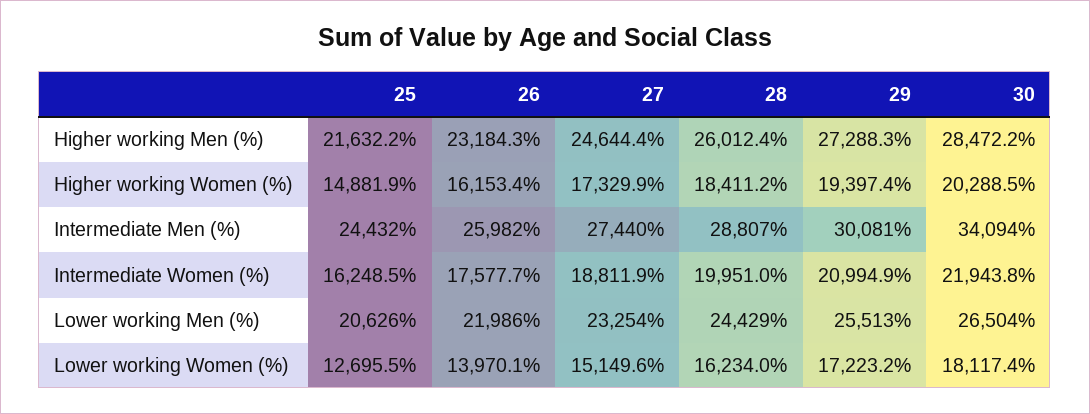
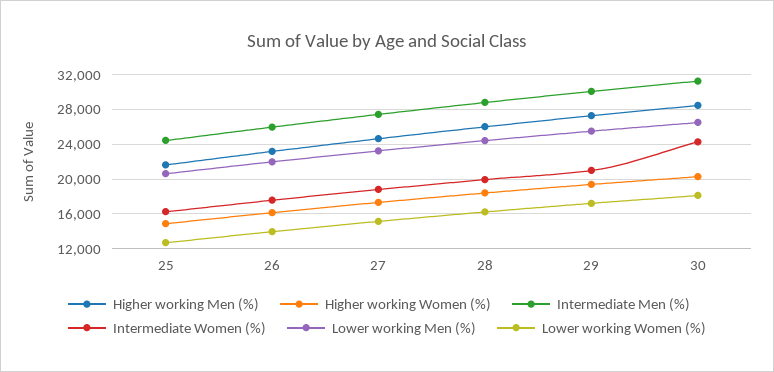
Intermediate Men (%), 30: 34094 -> 31000
Intermediate Women (%), 30: 21943.8 -> 24000

